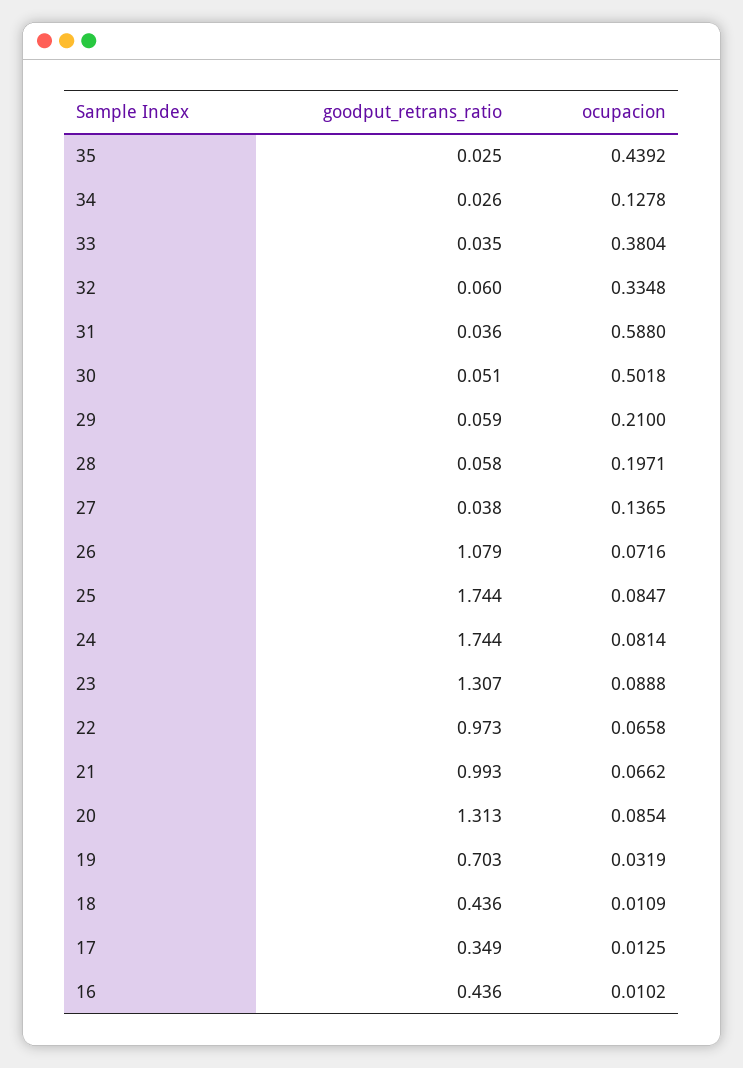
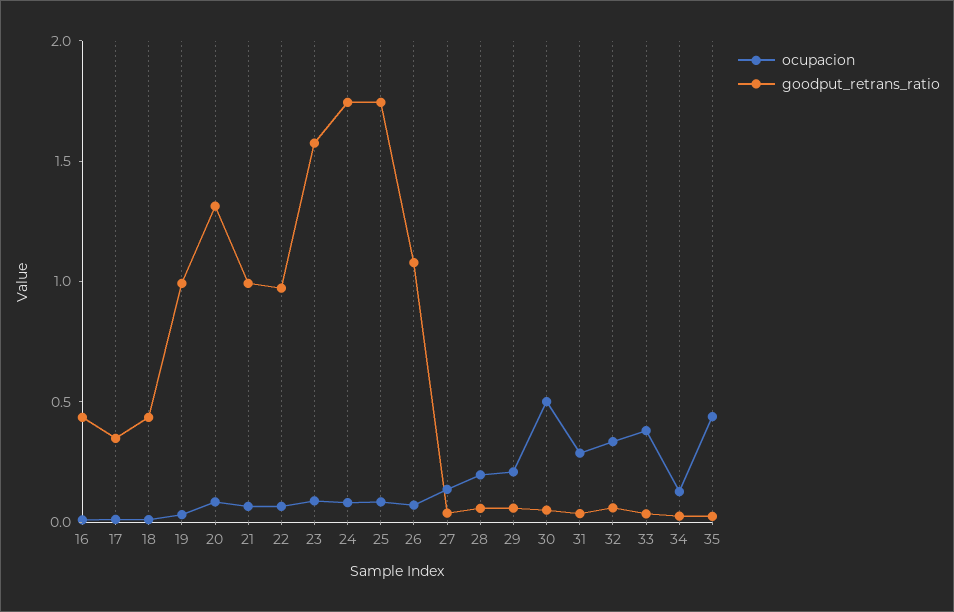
ocupacion, 31: 0.588 -> 0.3
goodput_retrans_ratio, 23: 1.307 -> 1.6
goodput_retrans_ratio, 19: 0.703 -> 1

